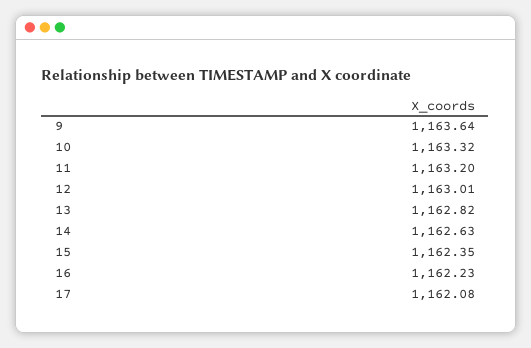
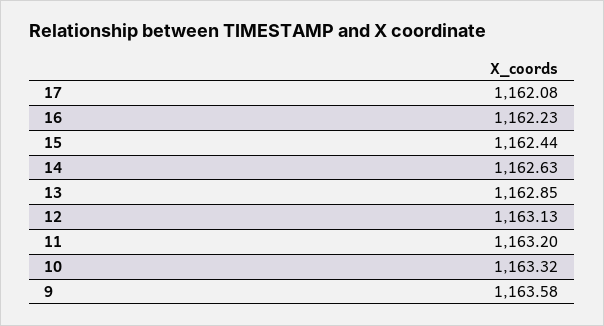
9: 1163.64 -> 1163.58
12: 1163.01 -> 1163.13
13: 1162.82 -> 1162.85
15: 1162.35 -> 1162.44

